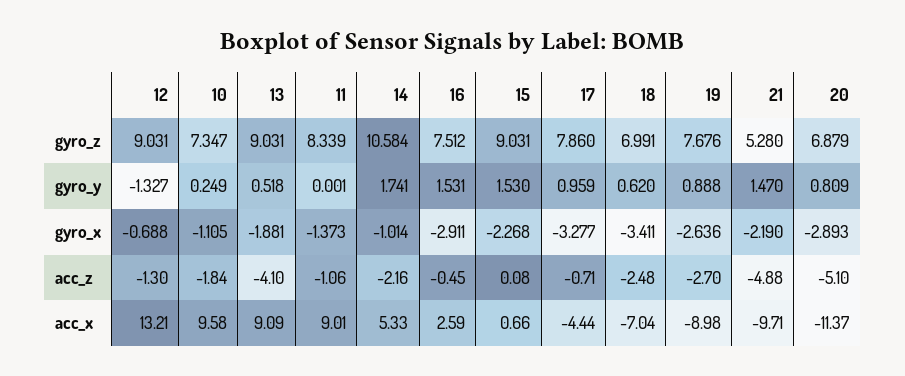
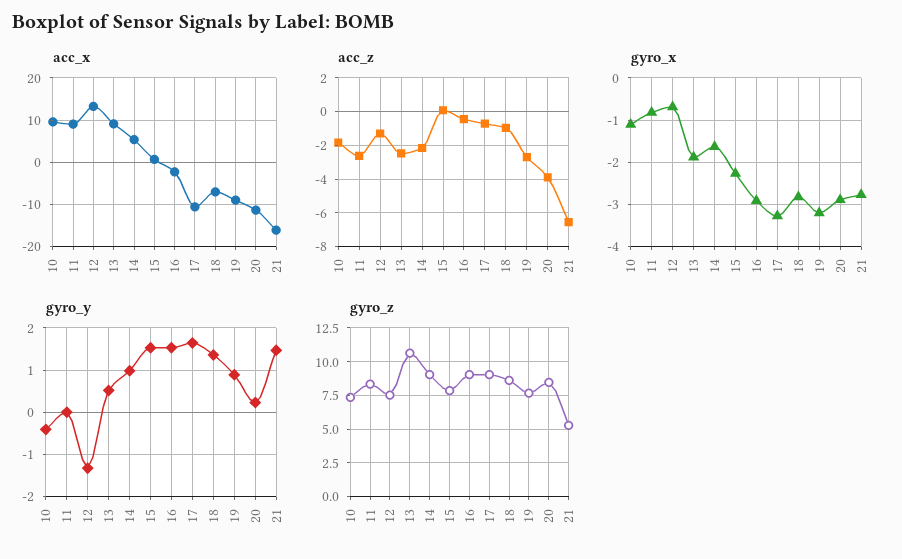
gyro_z, 12: 9.031 -> 7.5
gyro_z, 13: 9.031 -> 10.5
gyro_z, 14: 10.584 -> 9
gyro_z, 16: 7.512 -> 9
gyro_z, 15: 9.031 -> 8
gyro_z, 17: 7.86 -> 9
gyro_z, 18: 6.991 -> 8.5
gyro_z, 20: 6.879 -> 8.5
gyro_y, 10: 0.249 -> -0.4
gyro_y, 14: 1.741 -> 1
gyro_y, 17: 0.959 -> 1.6
gyro_y, 18: 0.62 -> 1.4
gyro_y, 20: 0.809 -> 0.2
gyro_x, 11: -1.373 -> -0.8
gyro_x, 14: -1.014 -> -1.6
gyro_x, 18: -3.411 -> -2.8
gyro_x, 19: -2.636 -> -3.2
gyro_x, 21: -2.19 -> -2.8
acc_z, 13: -4.1 -> -2.5
acc_z, 11: -1.06 -> -2.5
acc_z, 18: -2.48 -> -1
acc_z, 21: -4.88 -> -6.5
acc_z, 20: -5.1 -> -4
acc_x, 16: 2.59 -> -2
acc_x, 17: -4.44 -> -10
acc_x, 21: -9.71 -> -16

